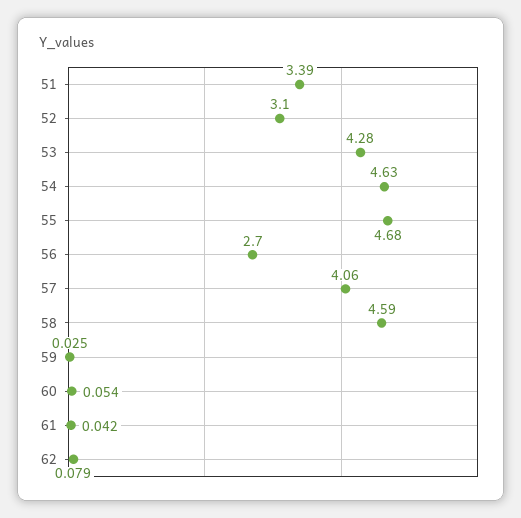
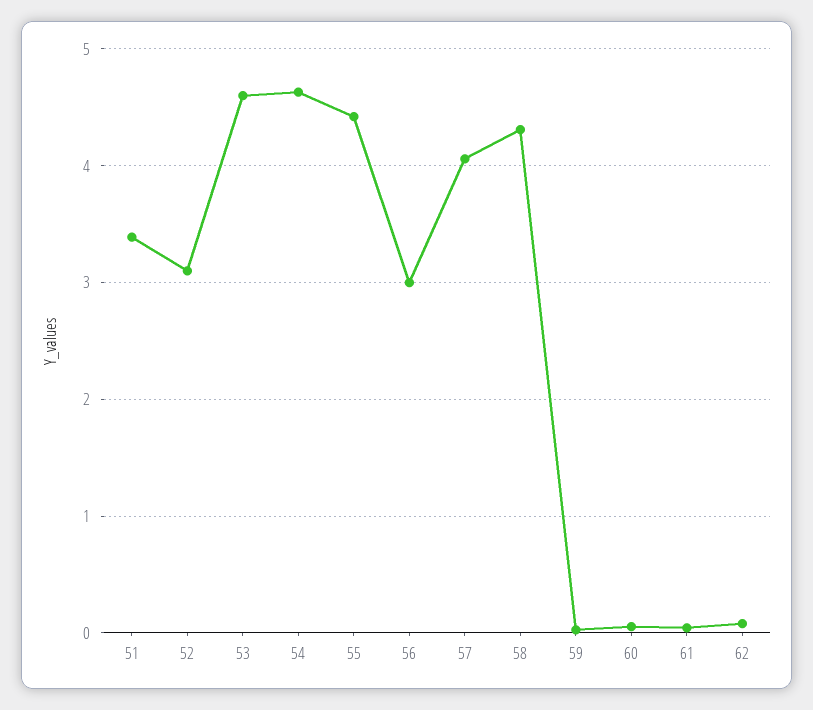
53: 4.28 -> 4.6
55: 4.68 -> 4.4
56: 2.7 -> 3
58: 4.59 -> 4.3

